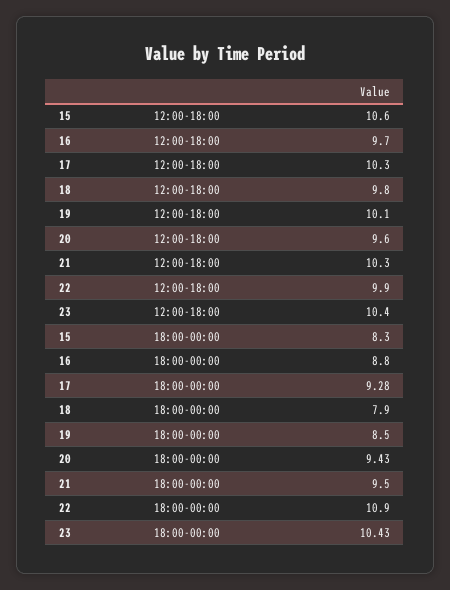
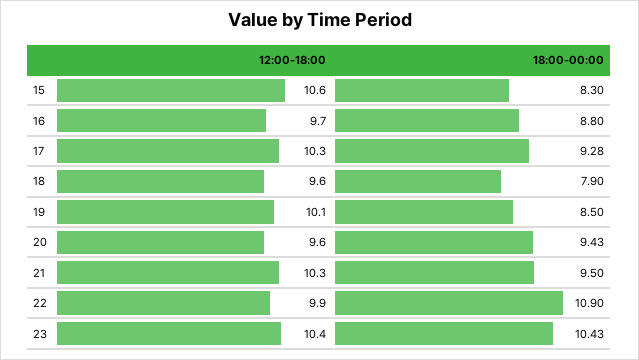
18, 12:00-18:00: 9.8 -> 9.6

